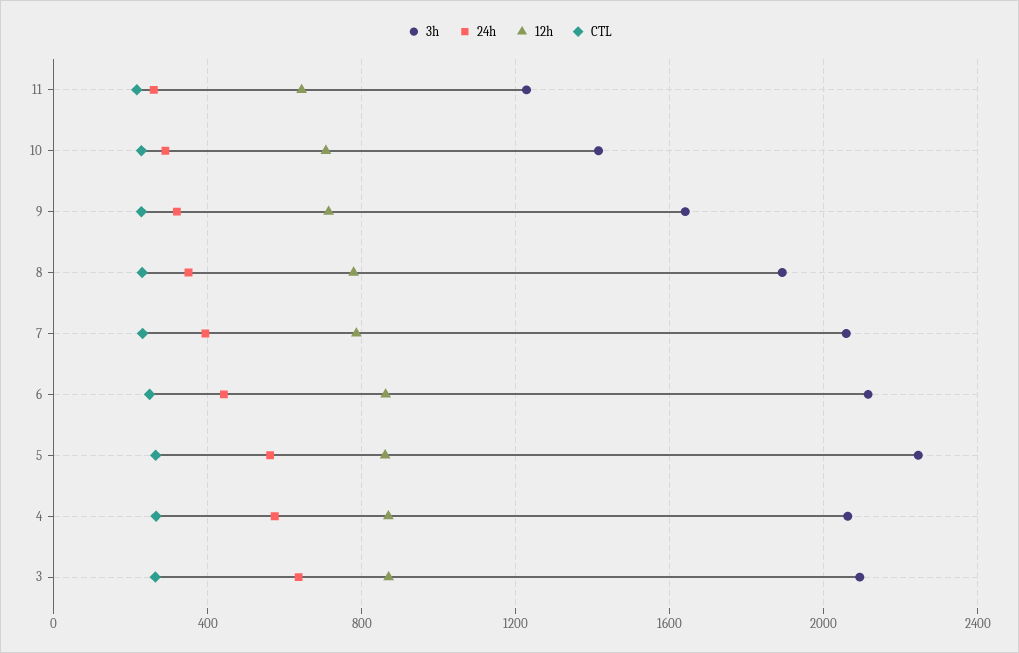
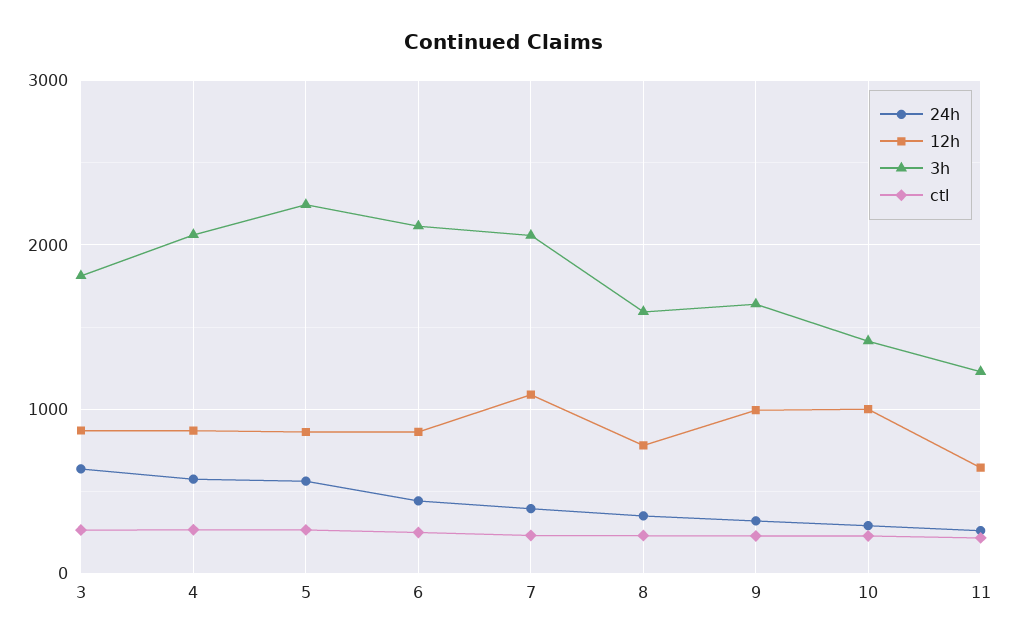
12h, 10: 700 -> 1000
12h, 9: 700 -> 1000
3h, 8: 1900 -> 1600
12h, 7: 800 -> 1100
3h, 3: 2100 -> 1800

